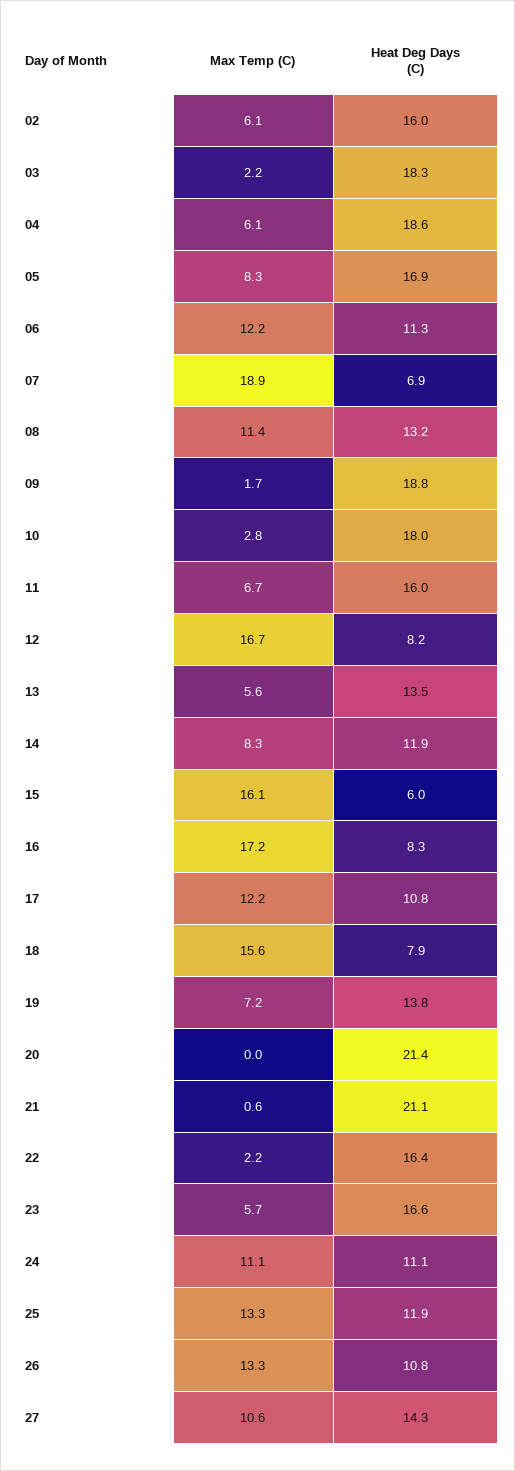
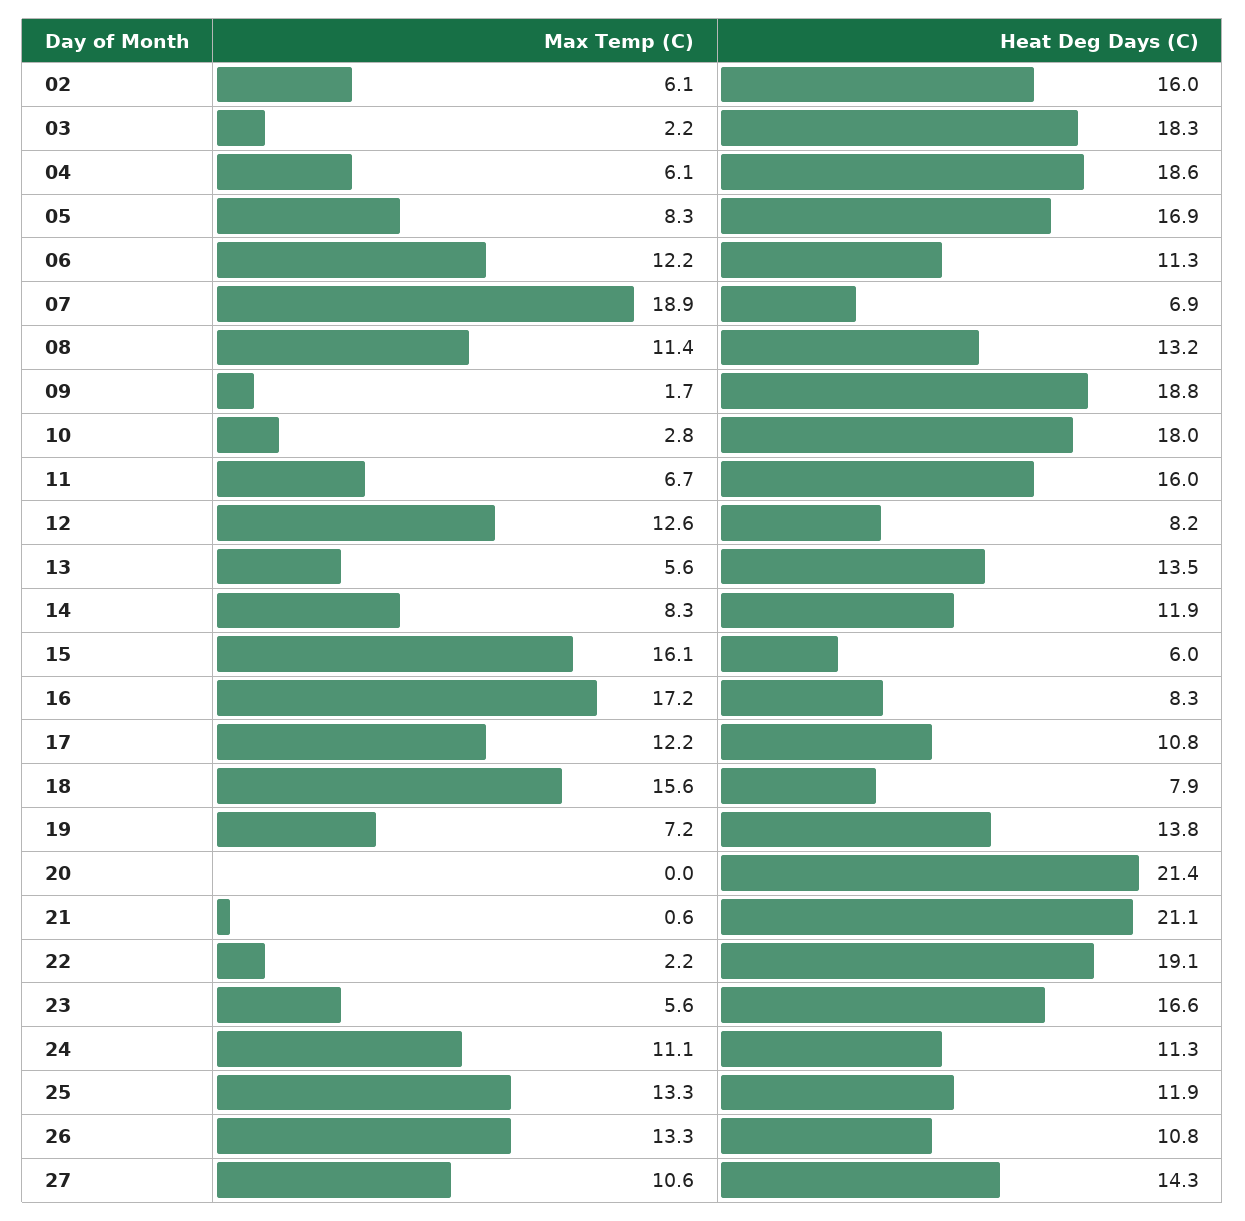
Max Temp (C), 12: 16.7 -> 12.6
Heat Deg Days (C), 22: 16.4 -> 19.1
Max Temp (C), 23: 5.7 -> 5.6
Heat Deg Days (C), 24: 11.1 -> 11.3

